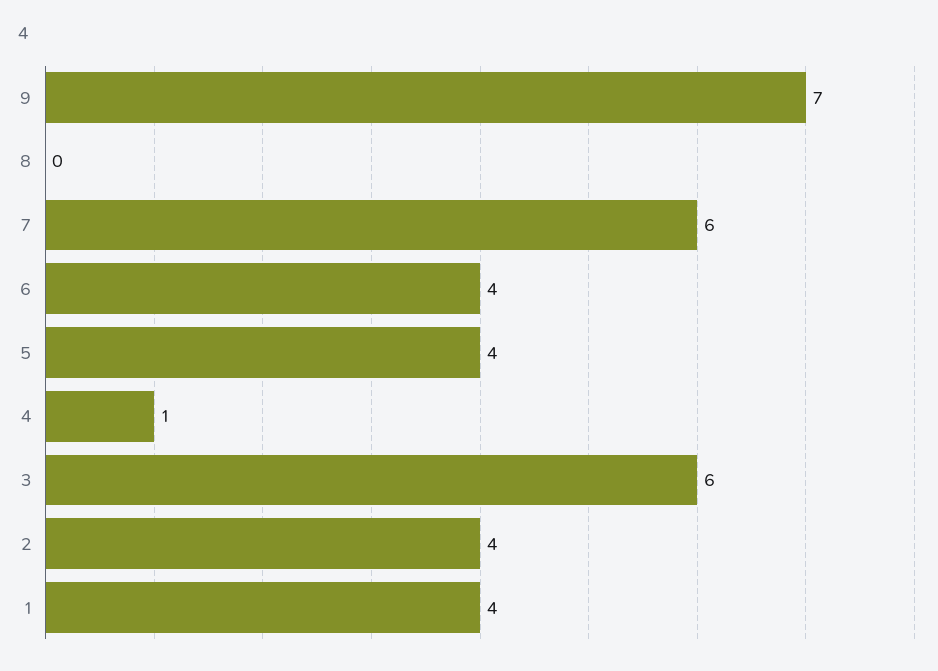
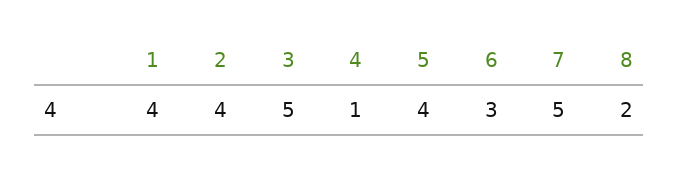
9: 7 -> none
8: 0 -> 2
7: 6 -> 5
6: 4 -> 3
3: 6 -> 5

